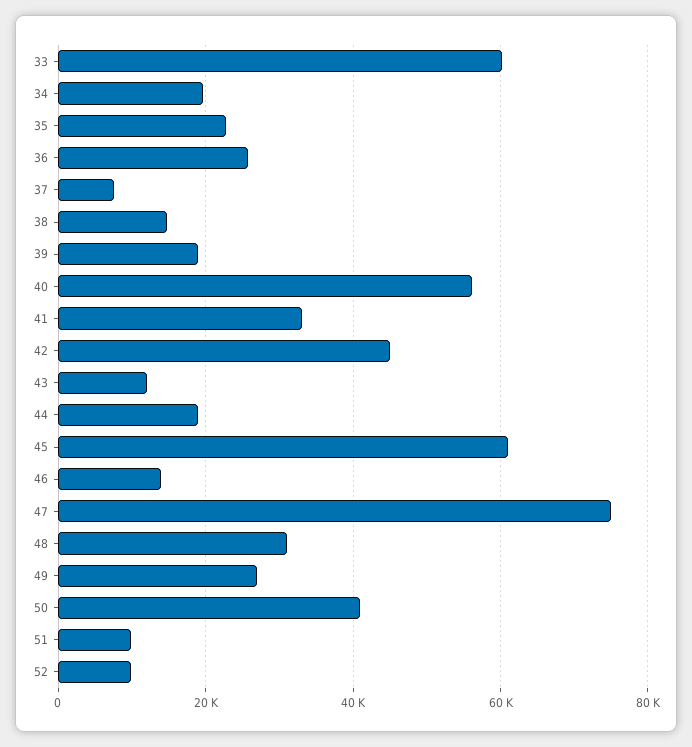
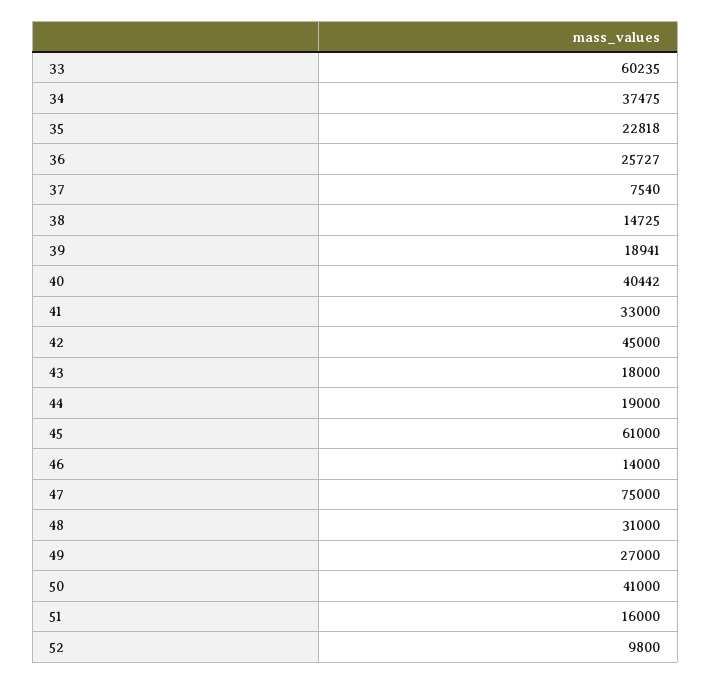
34: 20000 -> 37475
40: 56000 -> 40442
43: 12000 -> 18000
51: 10000 -> 16000

